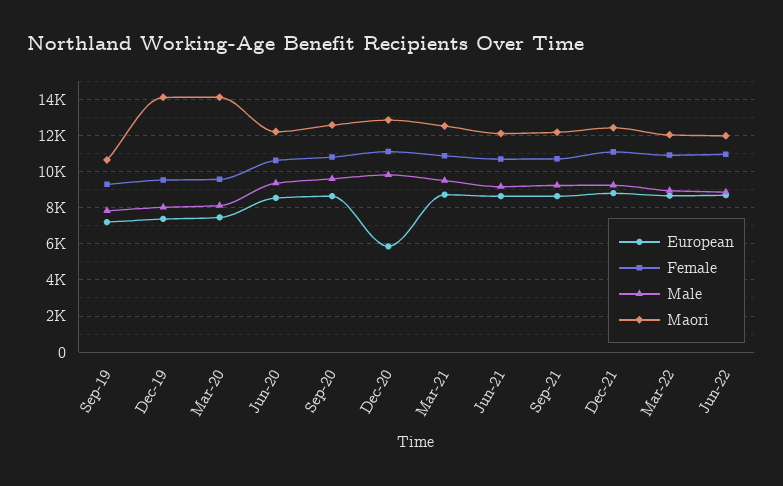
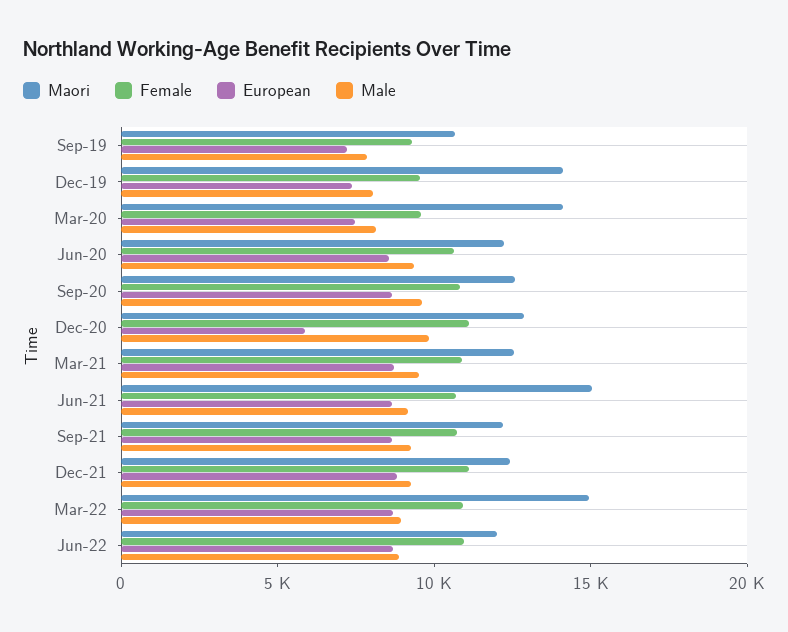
Maori, Jun-21: 12000 -> 15000
Maori, Mar-22: 12000 -> 15000

